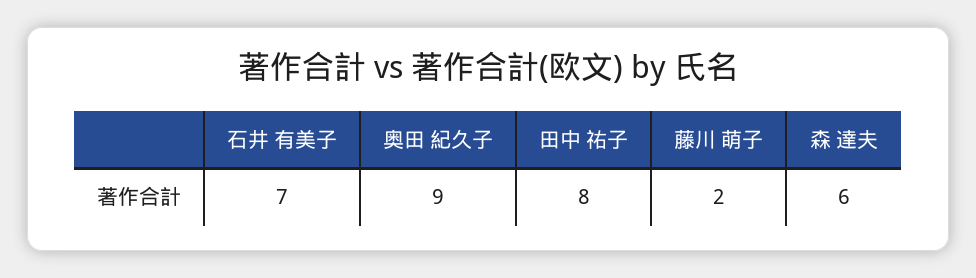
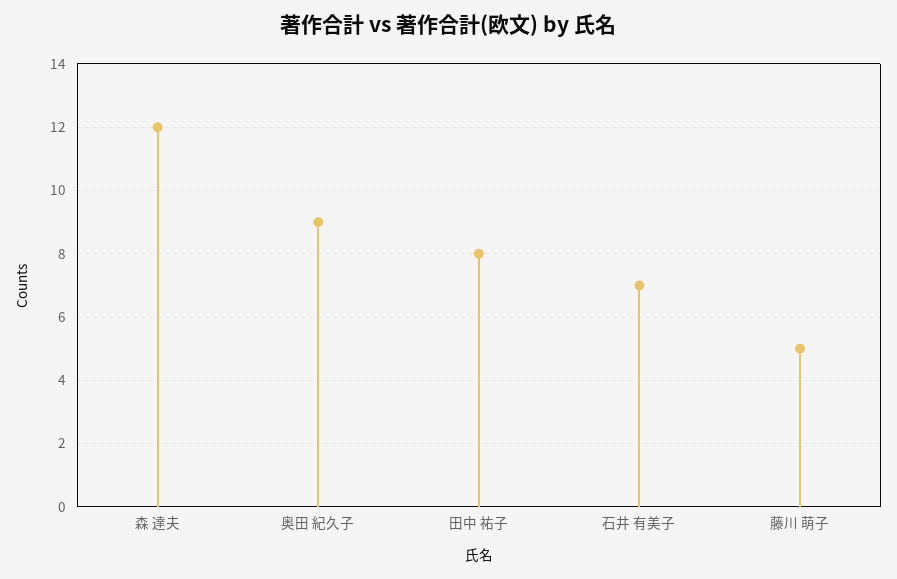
藤川 萌子: 2 -> 5
森 達夫: 6 -> 12

